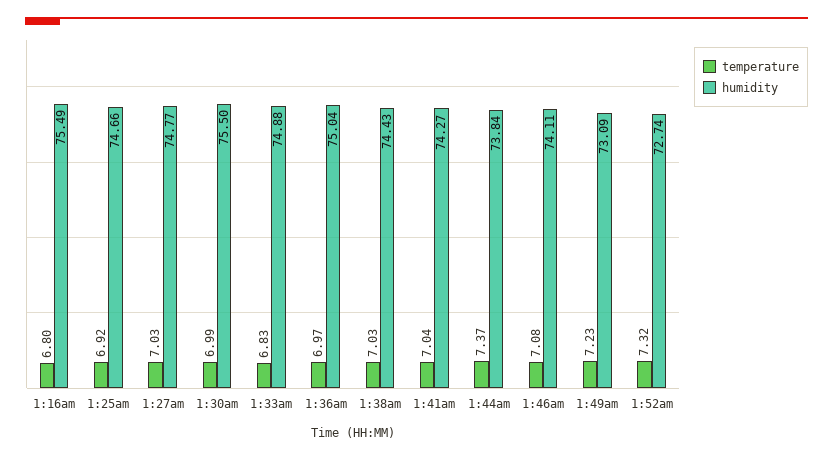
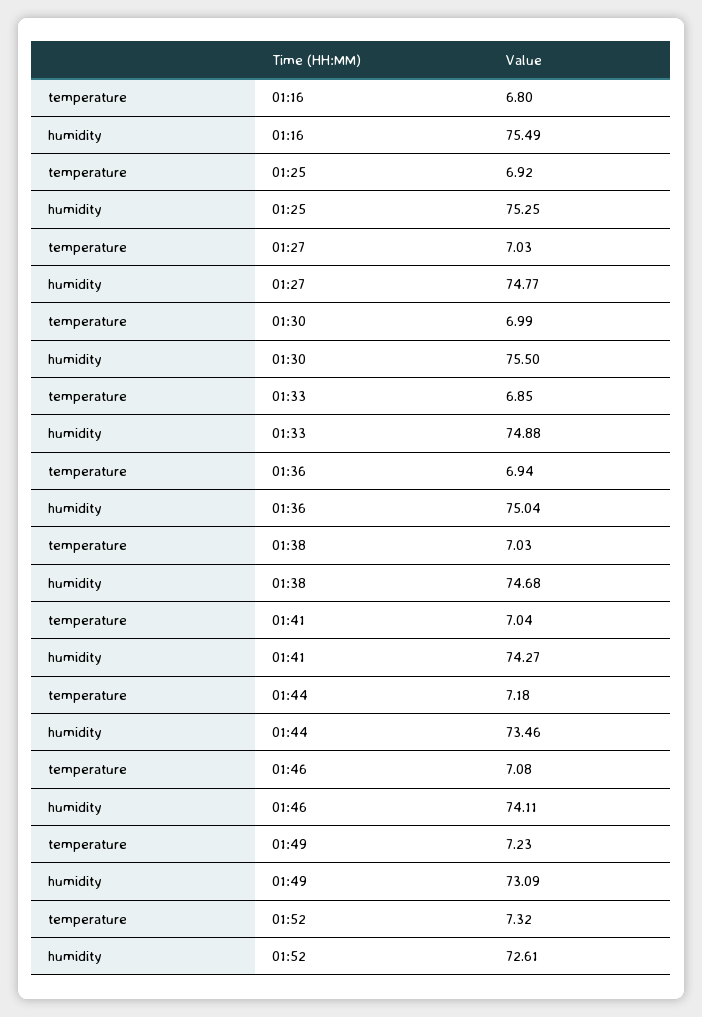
humidity, 1:25am: 74.66 -> 75.25
temperature, 1:33am: 6.83 -> 6.85
temperature, 1:36am: 6.97 -> 6.94
humidity, 1:38am: 74.43 -> 74.68
temperature, 1:44am: 7.37 -> 7.18
humidity, 1:44am: 73.84 -> 73.46
humidity, 1:52am: 72.74 -> 72.61

